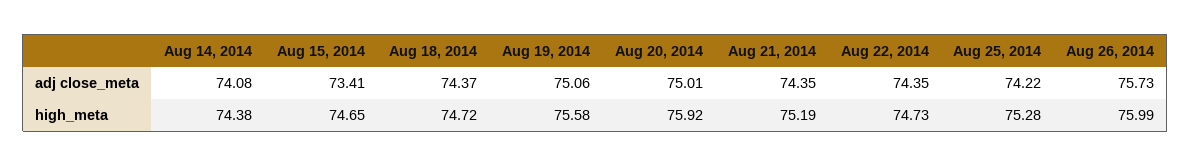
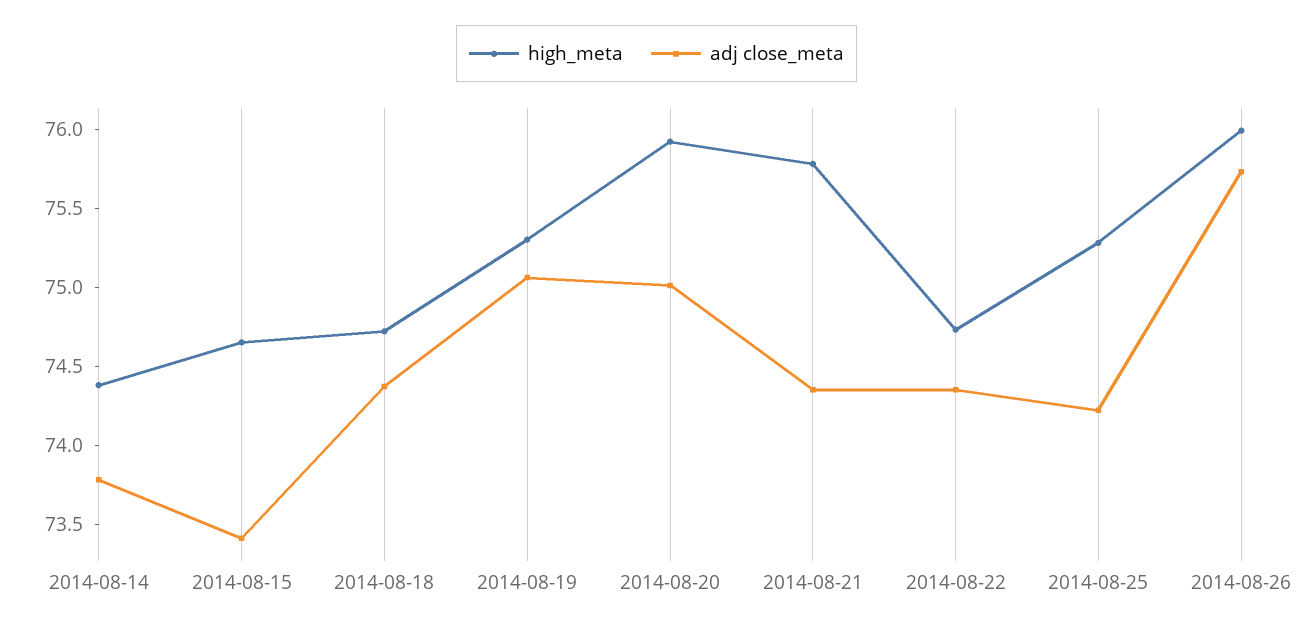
adj close_meta, Aug 14, 2014: 74.08 -> 73.8
high_meta, Aug 19, 2014: 75.58 -> 75.3
high_meta, Aug 21, 2014: 75.19 -> 75.8

